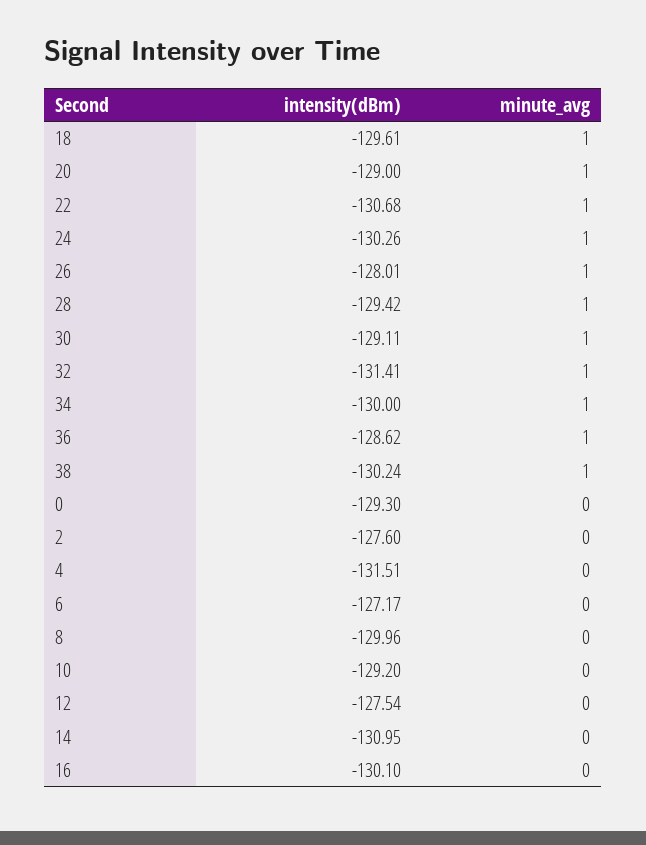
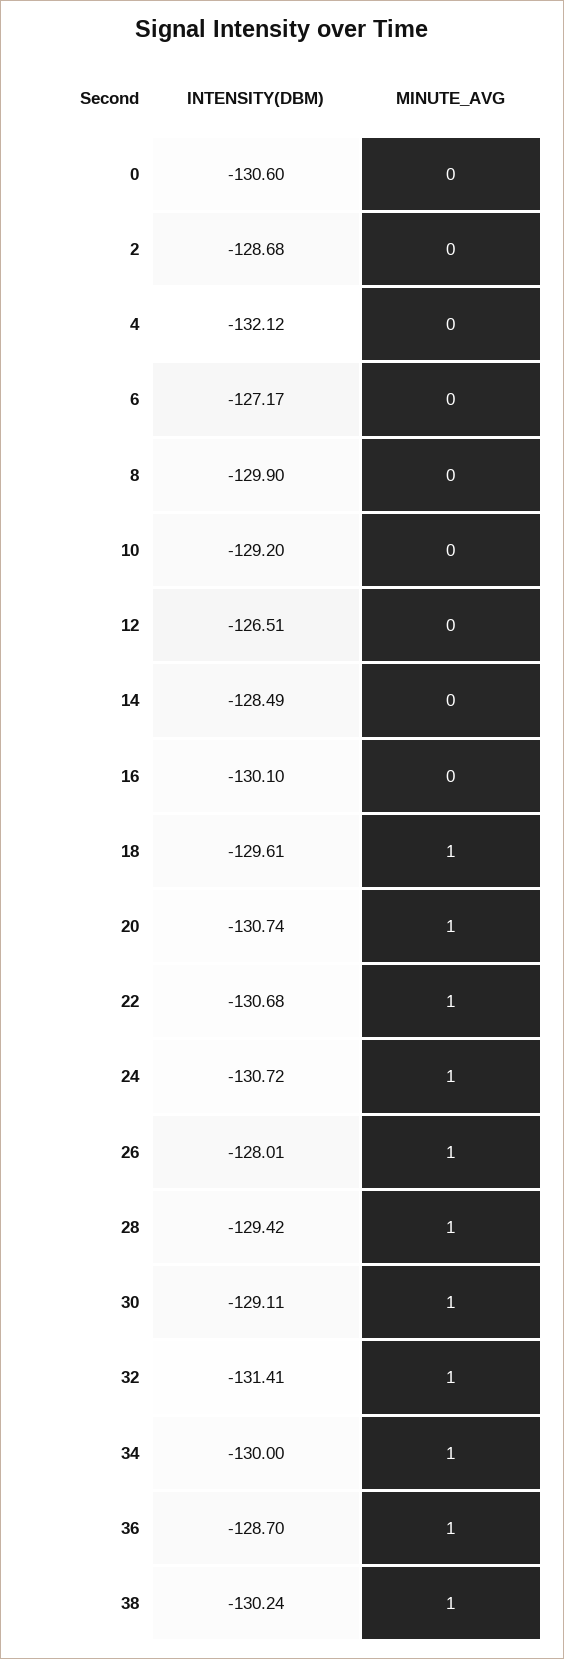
intensity(dBm), 20: -129 -> -130.74
intensity(dBm), 24: -130.26 -> -130.72
intensity(dBm), 36: -128.62 -> -128.7
intensity(dBm), 0: -129.3 -> -130.6
intensity(dBm), 2: -127.6 -> -128.68
intensity(dBm), 4: -131.51 -> -132.12
intensity(dBm), 8: -129.96 -> -129.9
intensity(dBm), 12: -127.54 -> -126.51
intensity(dBm), 14: -130.95 -> -128.49

